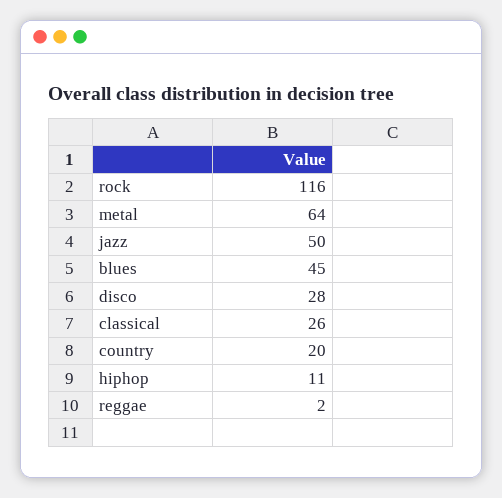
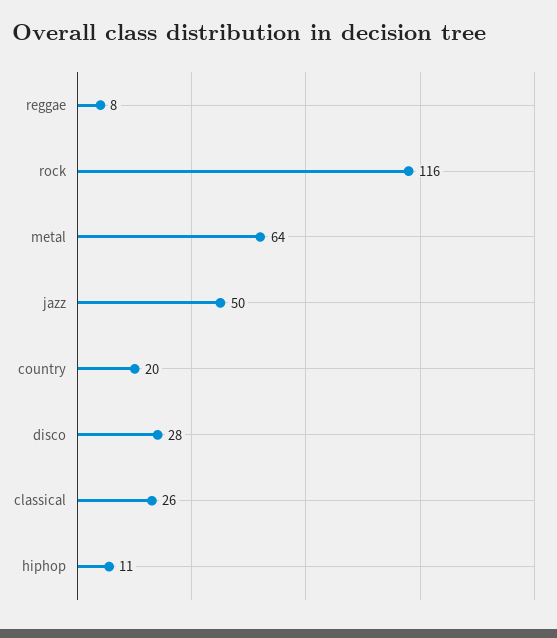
blues: 45 -> none
reggae: 2 -> 8

